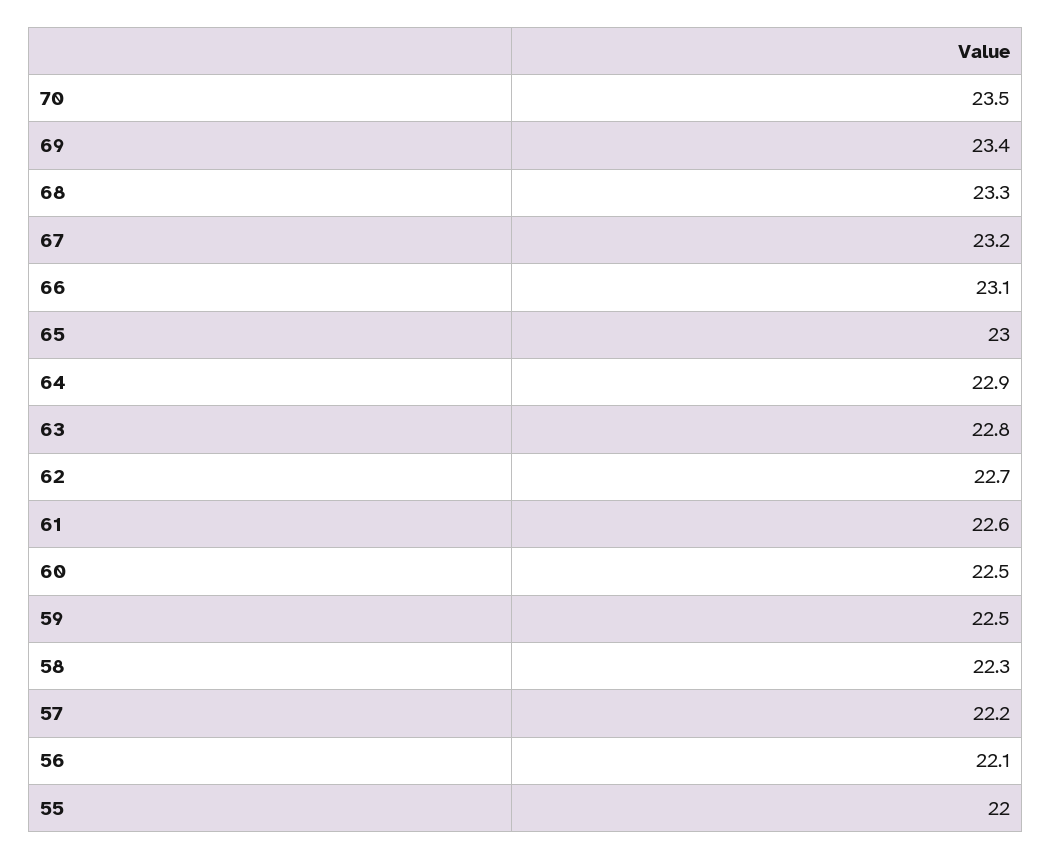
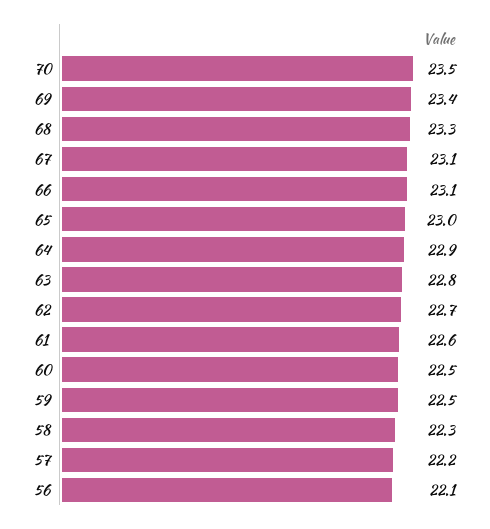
67: 23.2 -> 23.1
55: 22 -> none

